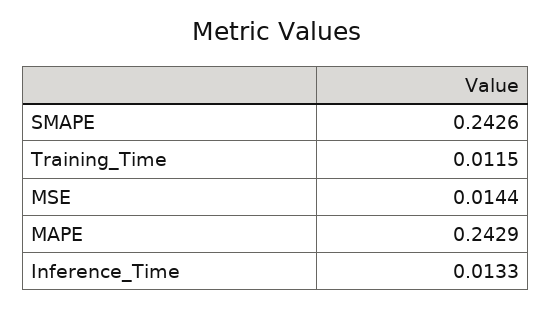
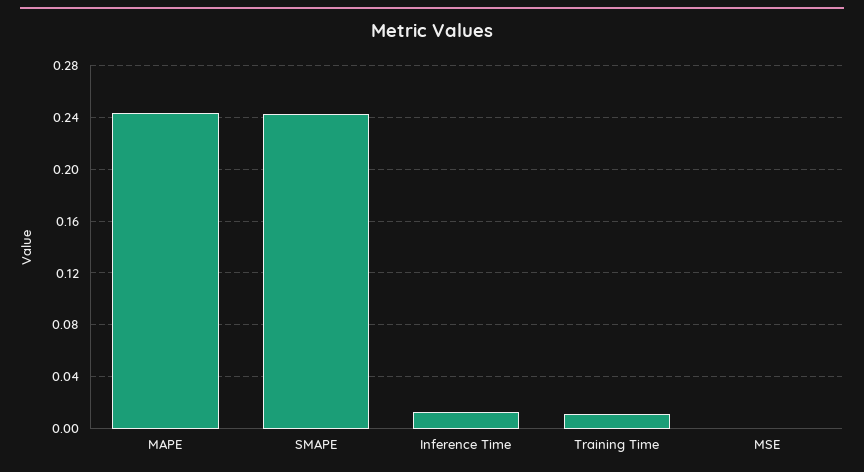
MSE: 0.0144 -> 0

